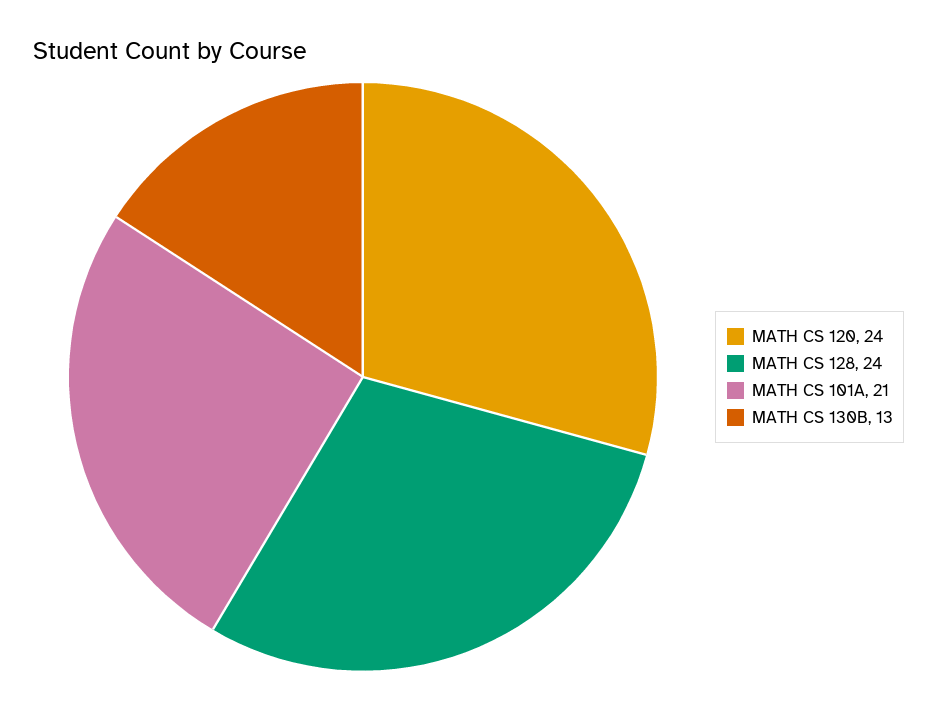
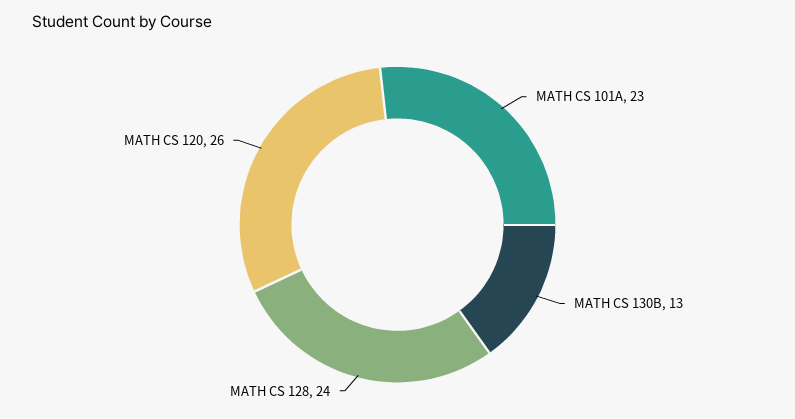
MATH CS 120: 24 -> 26
MATH CS 101A: 21 -> 23

